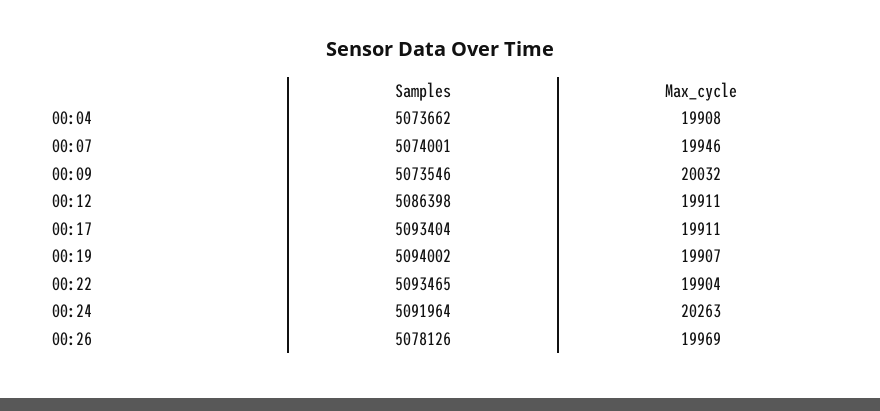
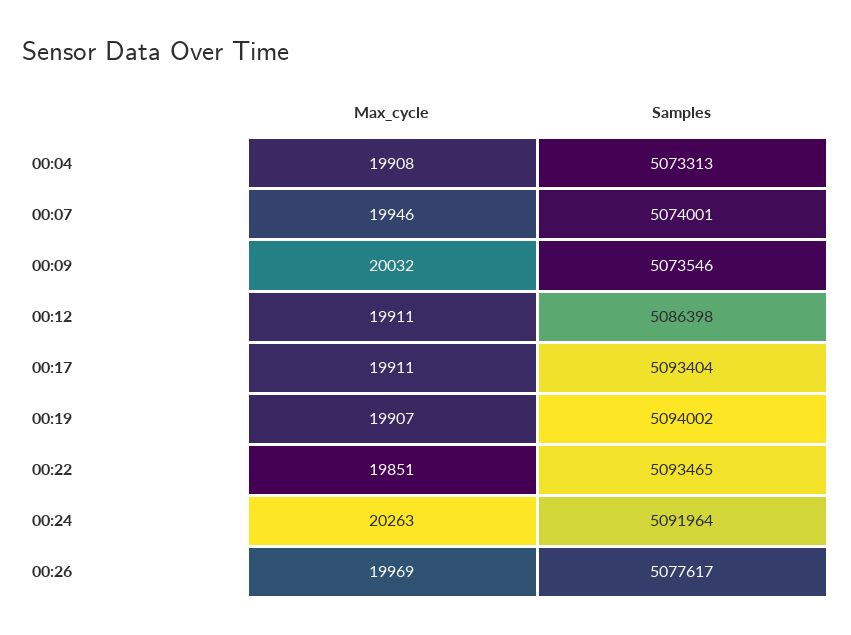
Samples, 00:04: 5073662 -> 5073313
Max_cycle, 00:22: 19904 -> 19851
Samples, 00:26: 5078126 -> 5077617

